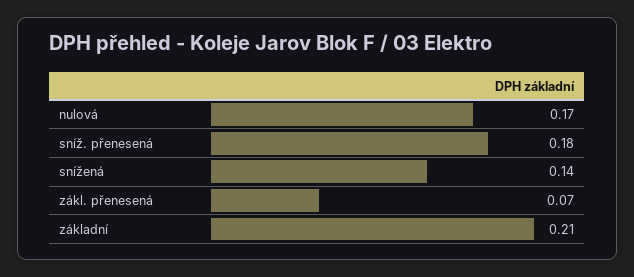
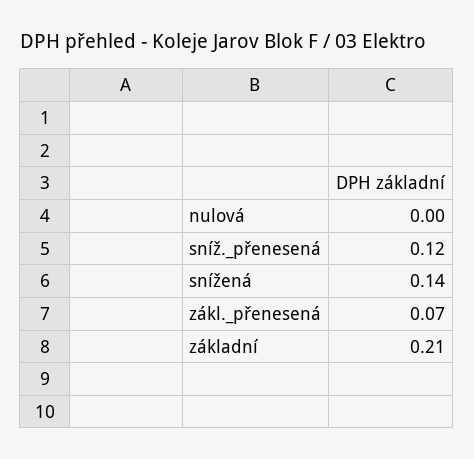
nulová: 0.17 -> 0
sníž. přenesená: 0.18 -> 0.12

